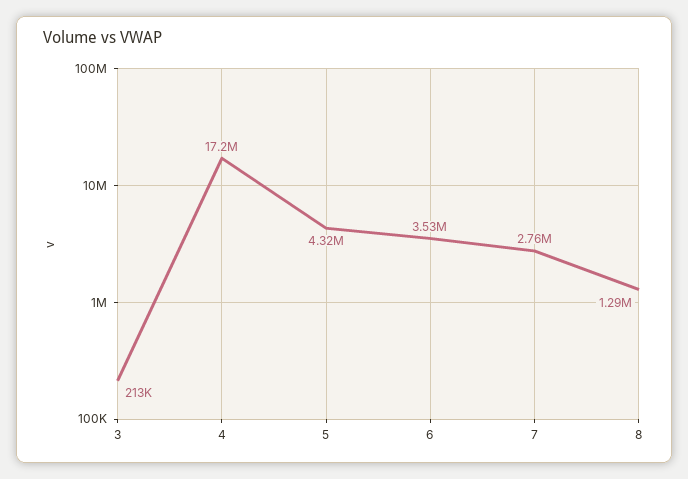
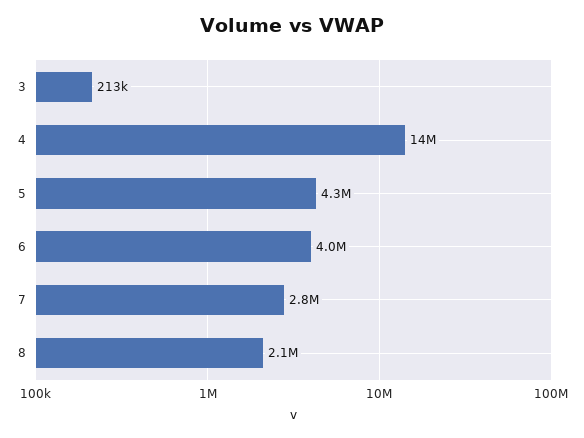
4: 17200000 -> 14000000
6: 3530000 -> 4000000
8: 1290000 -> 2100000

